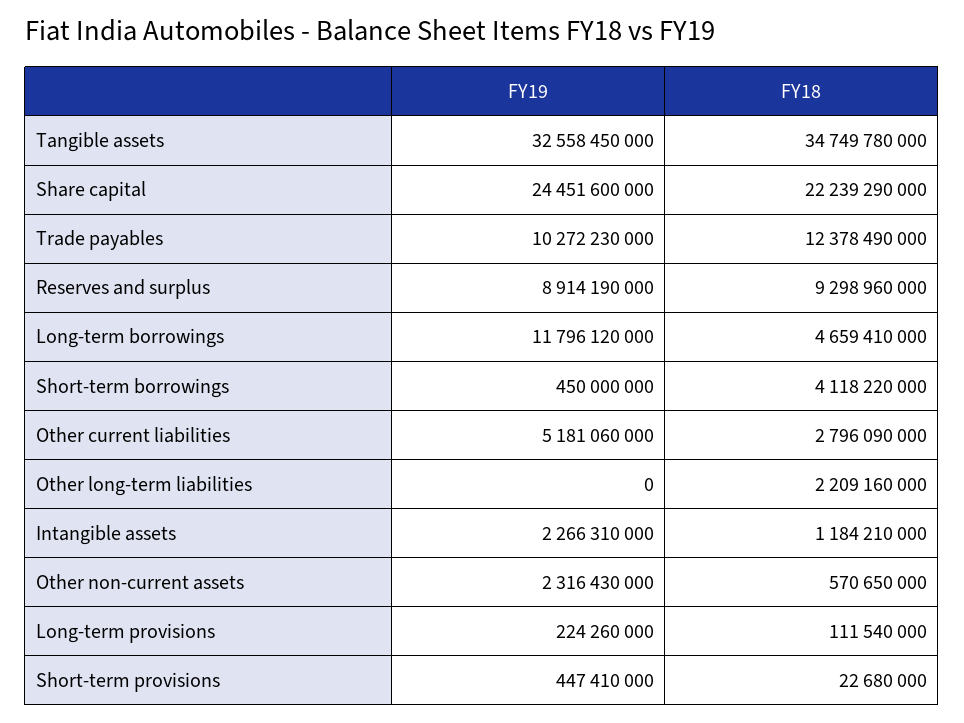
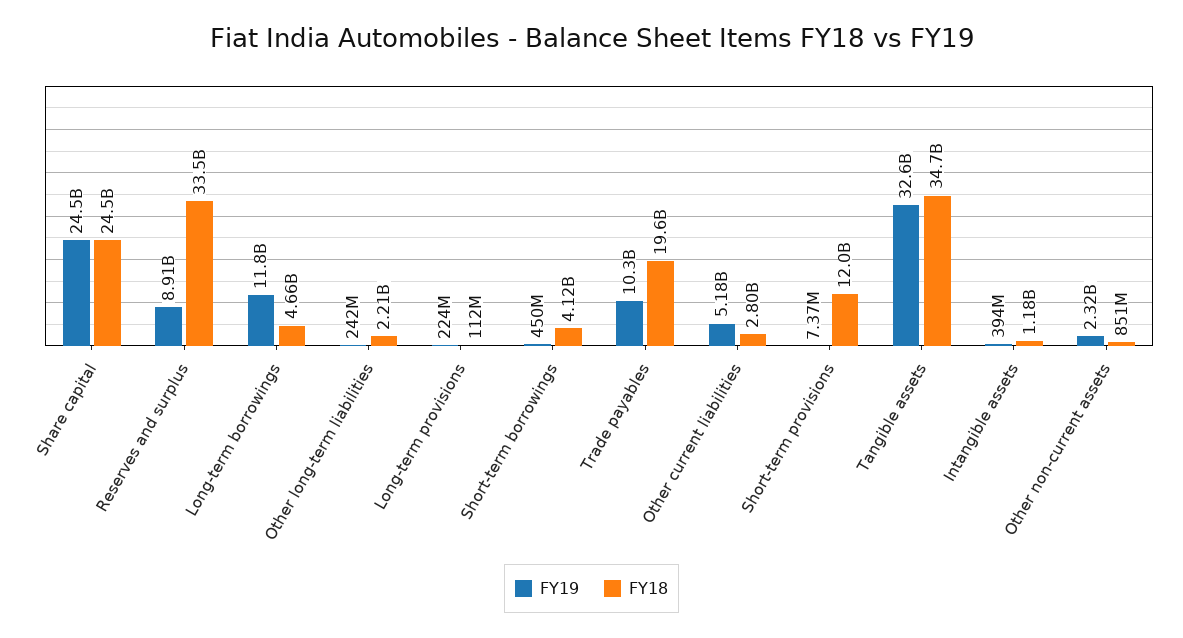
FY18, Share capital: 22239290000 -> 24500000000
FY18, Trade payables: 12378490000 -> 19600000000
FY18, Reserves and surplus: 9298960000 -> 33500000000
FY19, Other long-term liabilities: 0 -> 242000000
FY19, Intangible assets: 2266310000 -> 394000000
FY18, Other non-current assets: 570650000 -> 851000000
FY19, Short-term provisions: 447410000 -> 7370000
FY18, Short-term provisions: 22680000 -> 12000000000

